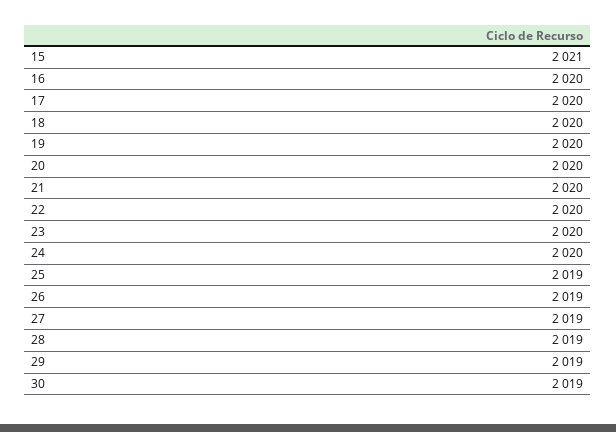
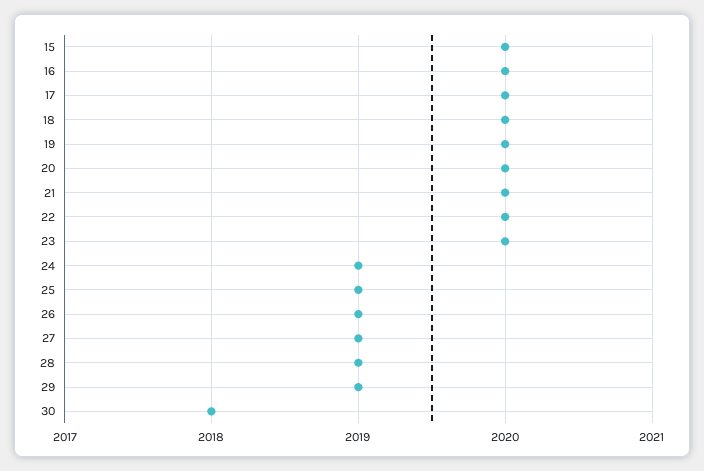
15: 2021 -> 2020
24: 2020 -> 2019
30: 2019 -> 2018

